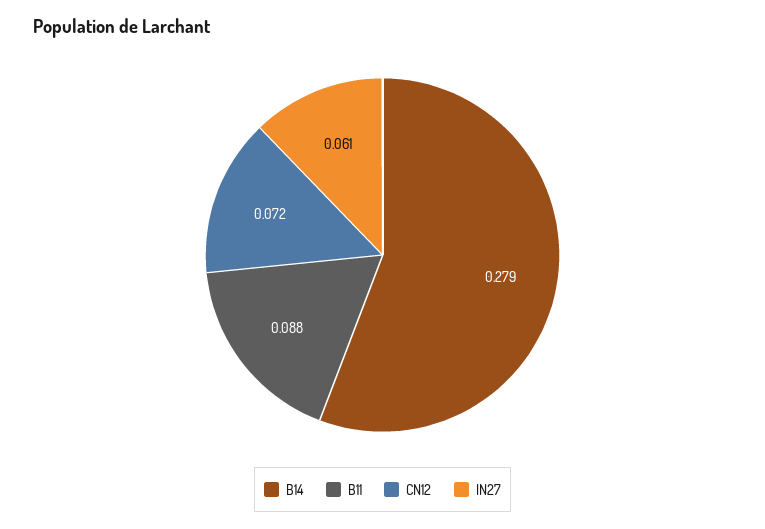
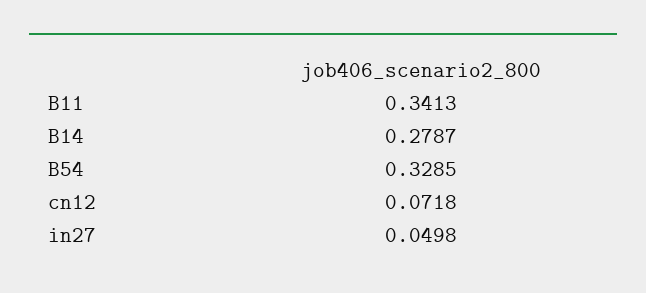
B11: 0.088 -> 0.3413
IN27: 0.061 -> 0.0498
B54: none -> 0.3285

